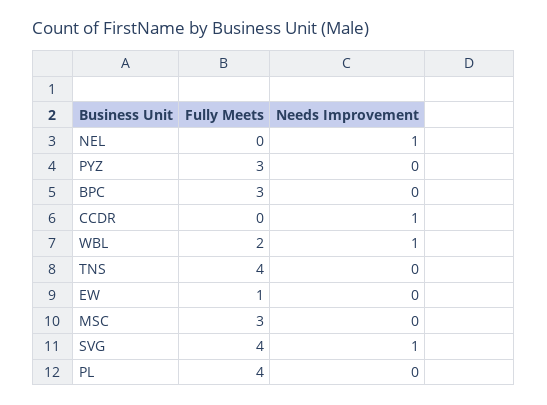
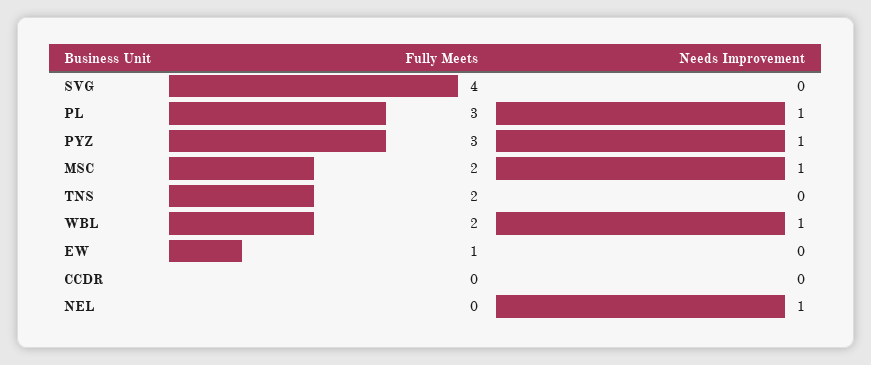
Needs Improvement, PYZ: 0 -> 1
Fully Meets, BPC: 3 -> none
Needs Improvement, BPC: 0 -> none
Needs Improvement, CCDR: 1 -> 0
Fully Meets, TNS: 4 -> 2
Fully Meets, MSC: 3 -> 2
Needs Improvement, MSC: 0 -> 1
Needs Improvement, SVG: 1 -> 0
Fully Meets, PL: 4 -> 3
Needs Improvement, PL: 0 -> 1

